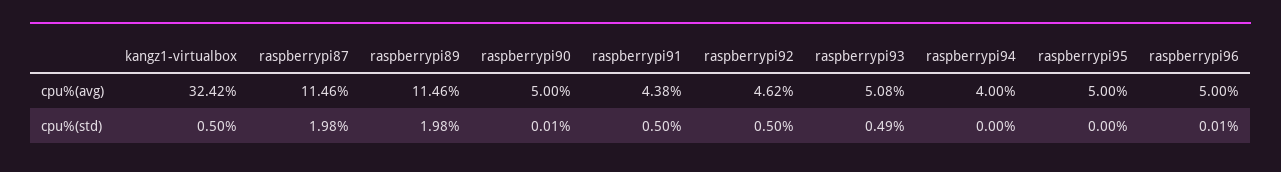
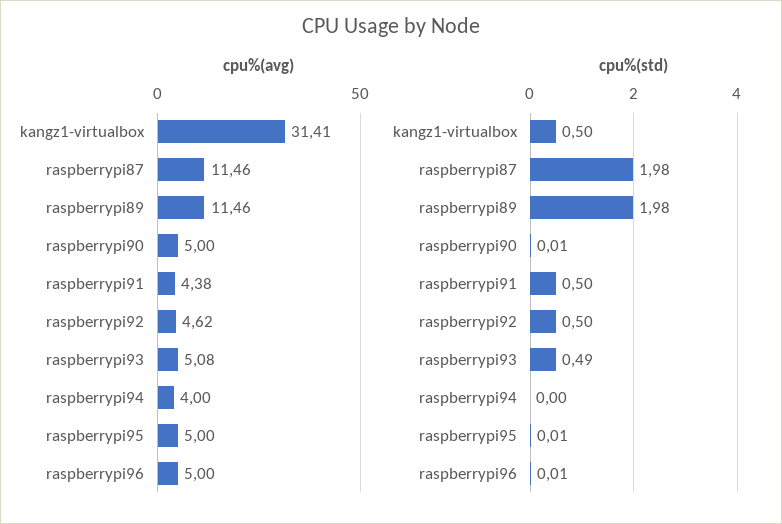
cpu%(avg), kangz1-virtualbox: 32.42 -> 31.41
cpu%(std), raspberrypi95: 0 -> 0.01

